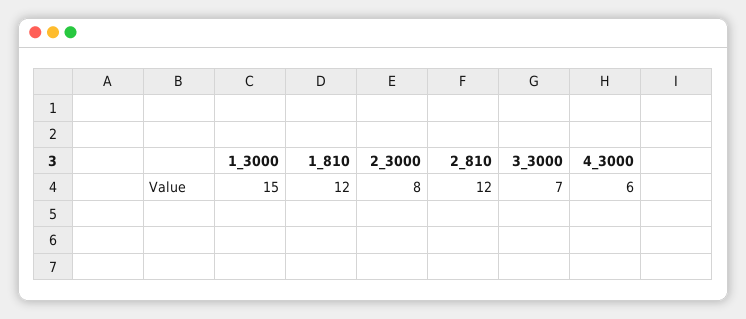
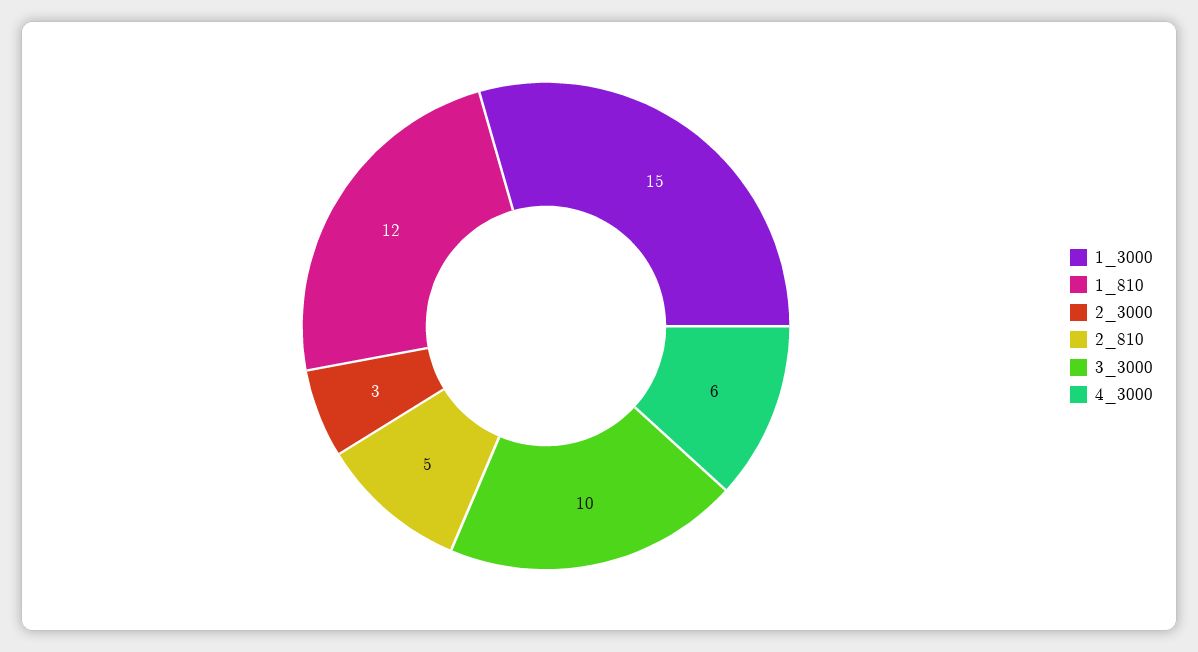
2_3000: 8 -> 3
2_810: 12 -> 5
3_3000: 7 -> 10

